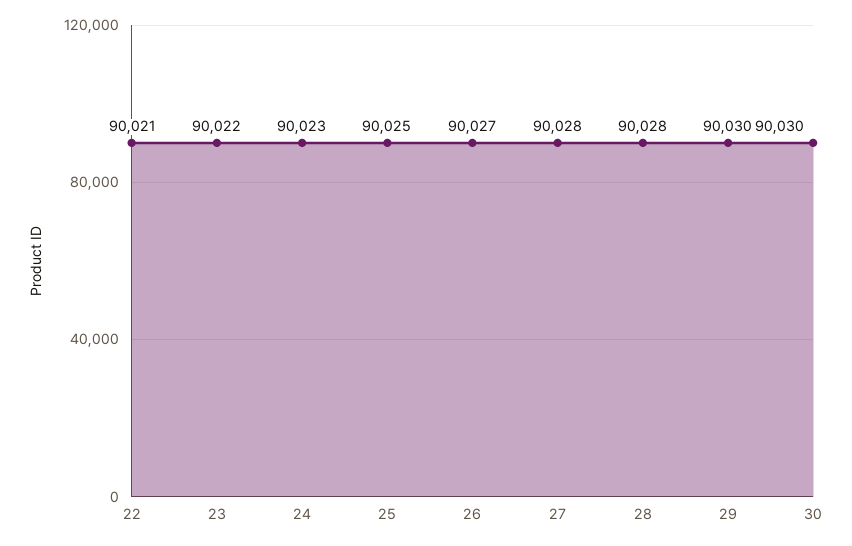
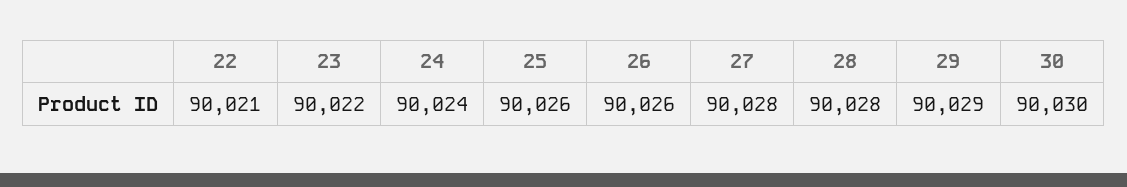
24: 90023 -> 90024
25: 90025 -> 90026
26: 90027 -> 90026
29: 90030 -> 90029

